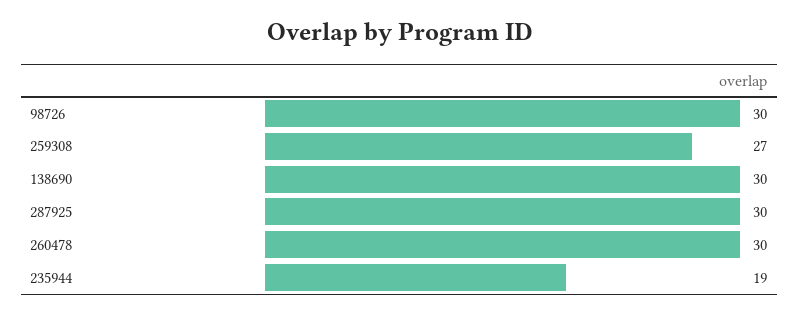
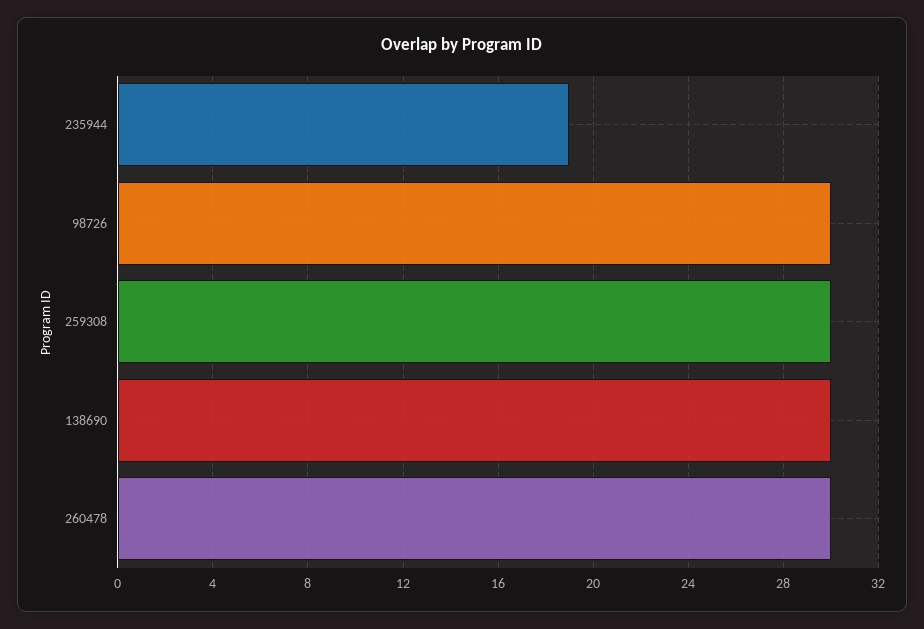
259308: 27 -> 30
287925: 30 -> none

